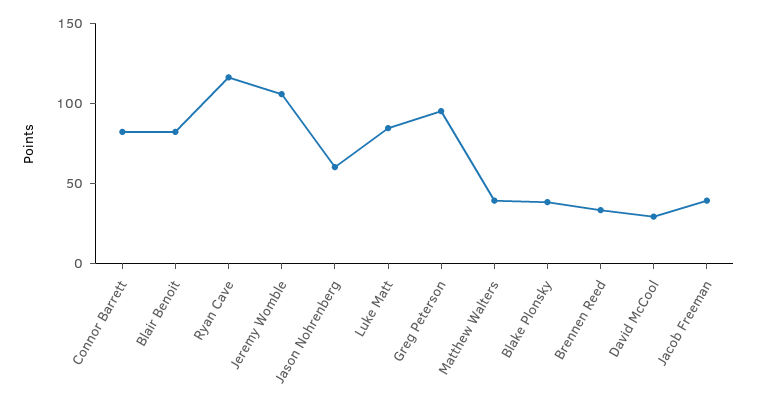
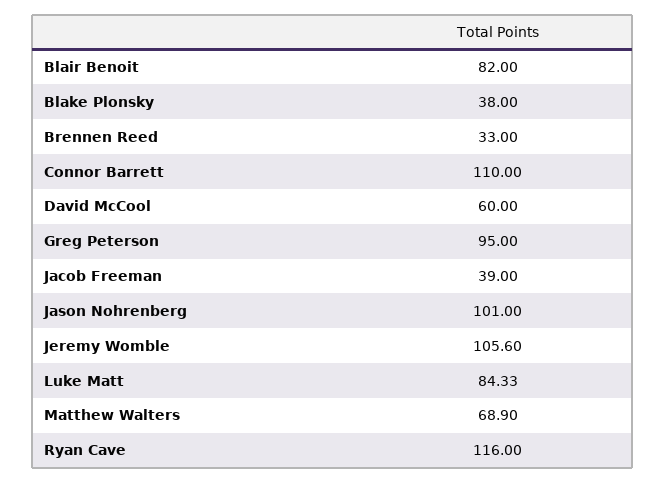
Connor Barrett: 80 -> 110
Jason Nohrenberg: 60 -> 101
Matthew Walters: 40 -> 68.9
David McCool: 30 -> 60

